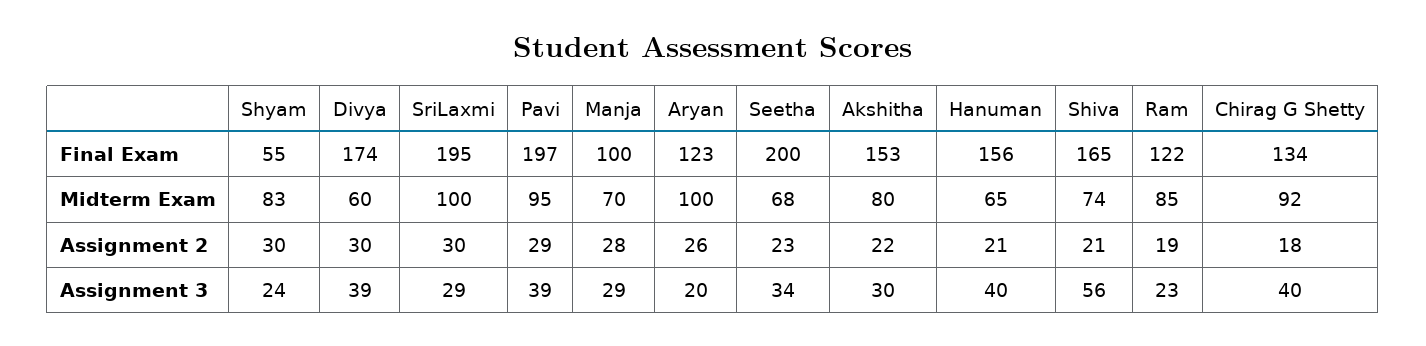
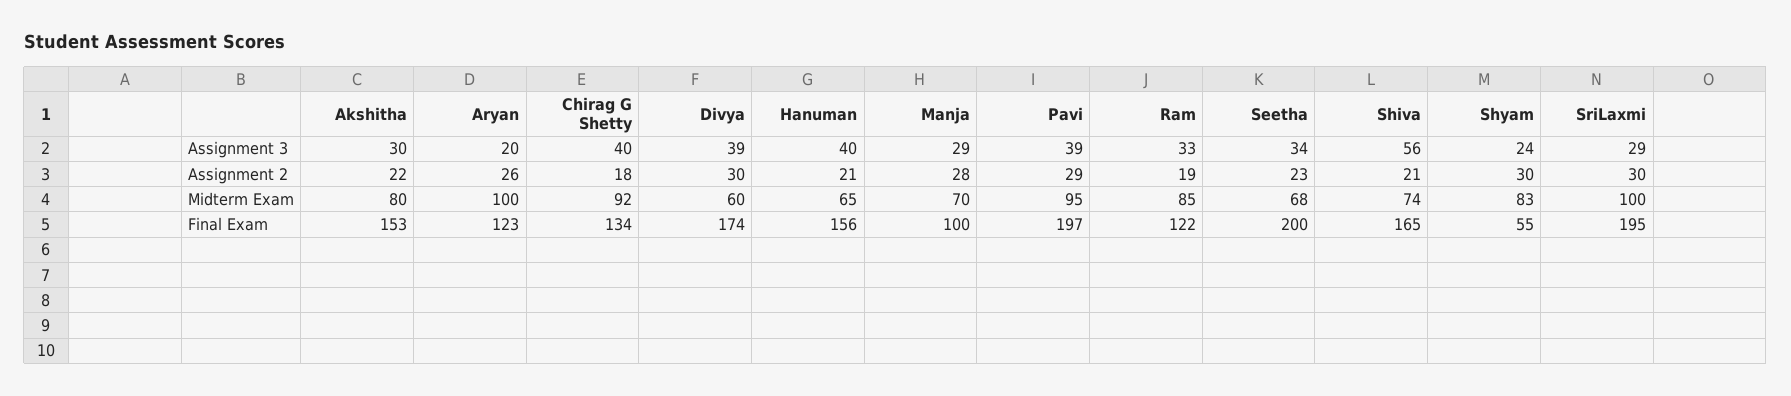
Ram, Assignment 3: 23 -> 33

